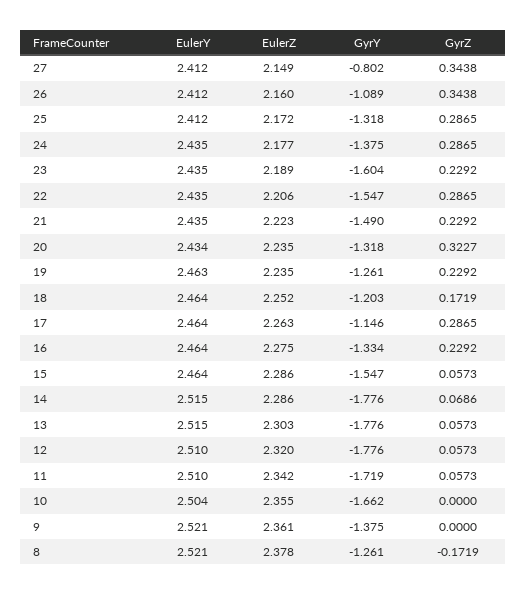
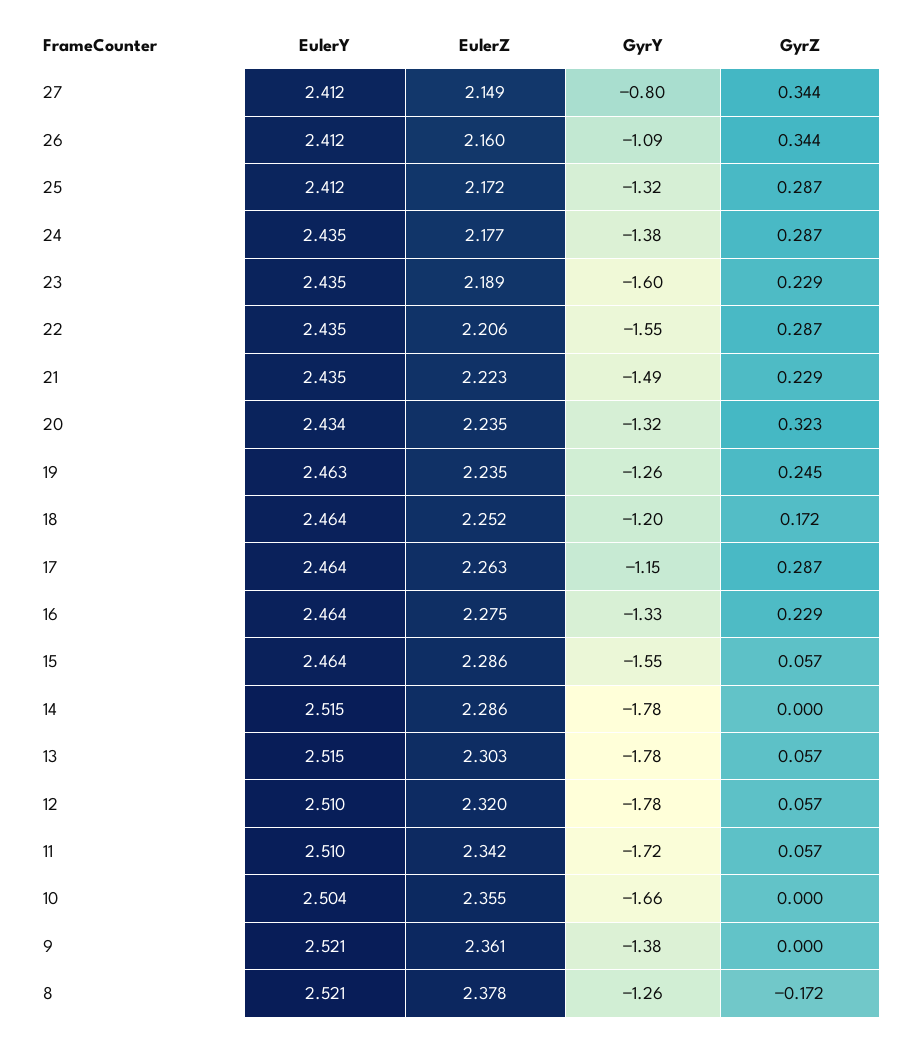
GyrZ, 19: 0.2292 -> 0.245
GyrZ, 14: 0.0686 -> 0

